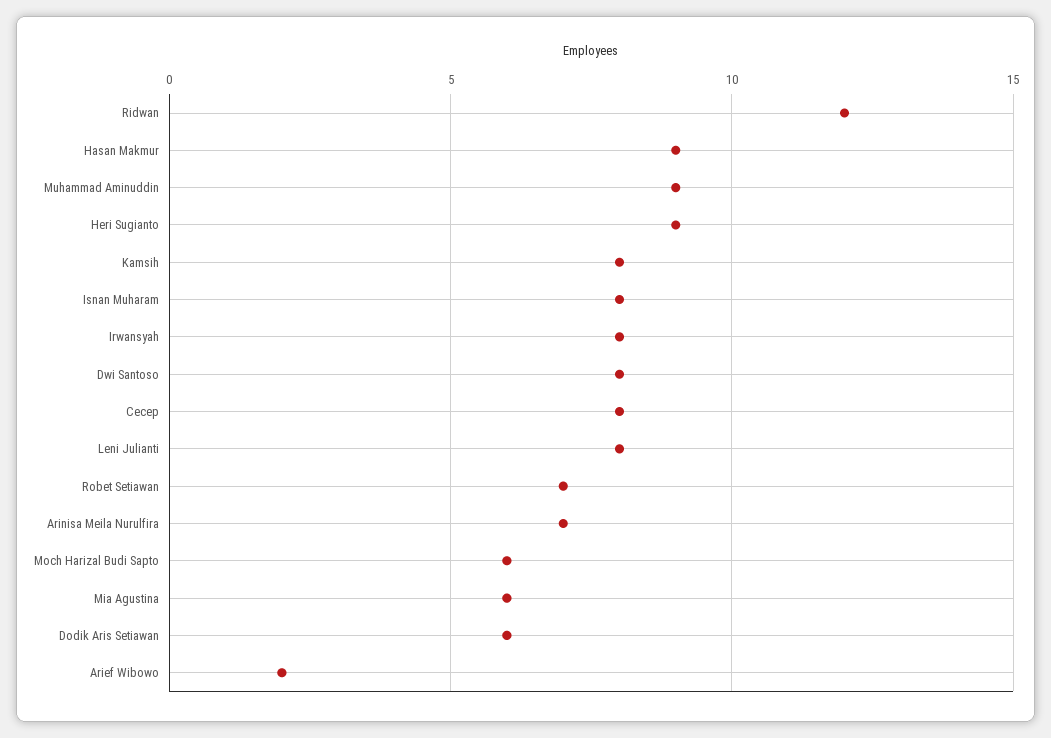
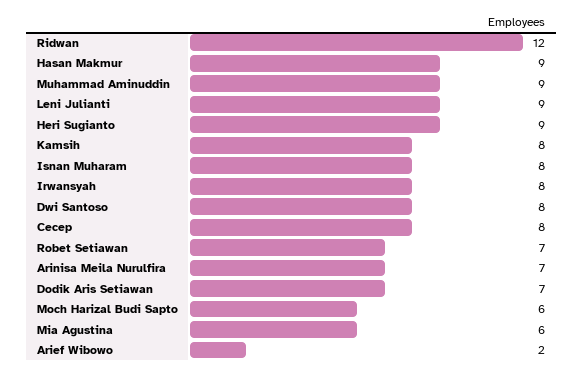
Leni Julianti: 8 -> 9
Dodik Aris Setiawan: 6 -> 7

